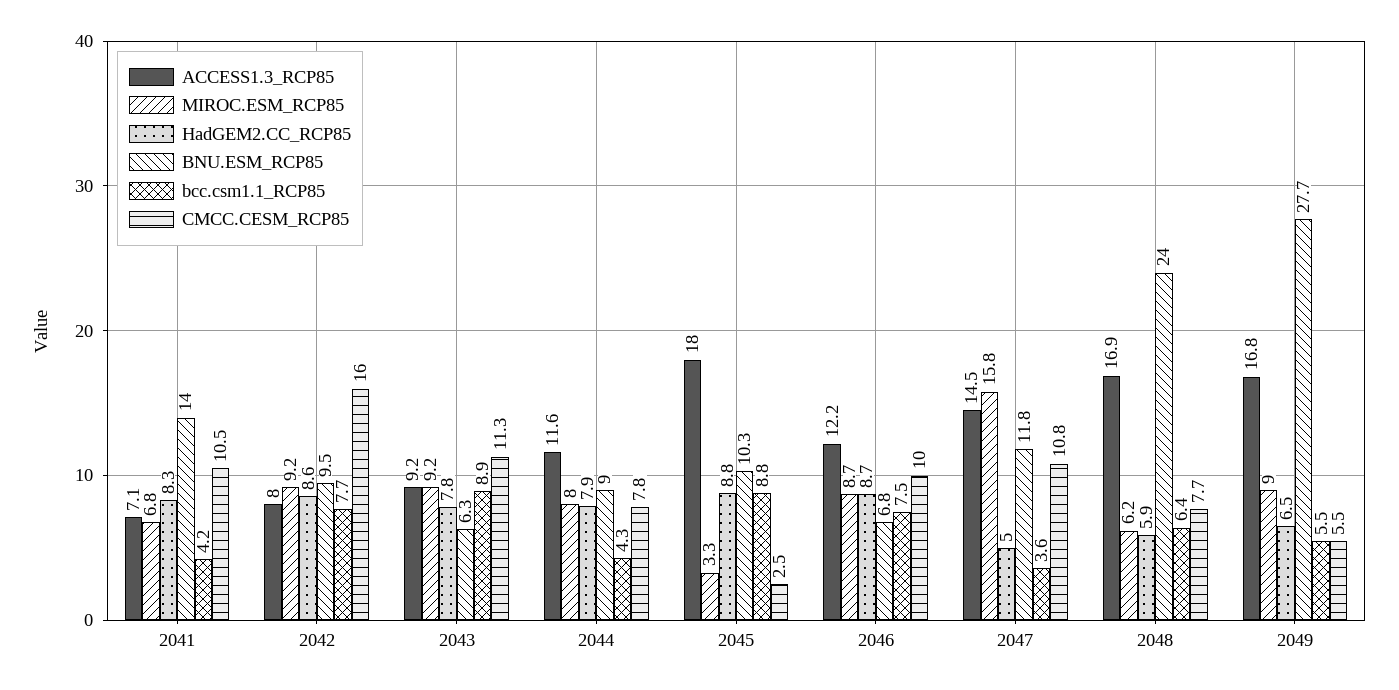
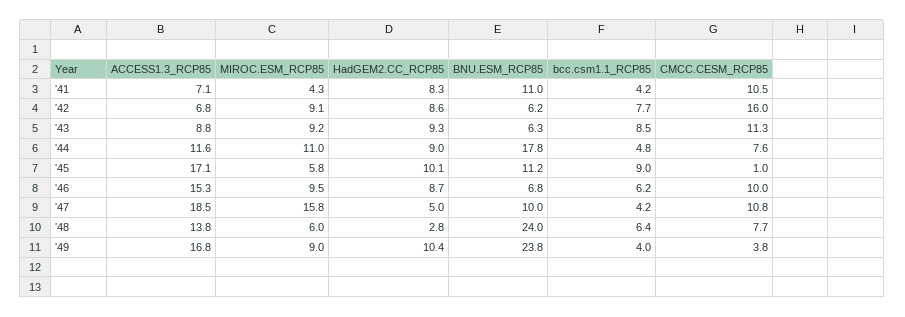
MIROC.ESM_RCP85, 2041: 6.8 -> 4.3
BNU.ESM_RCP85, 2041: 14 -> 11
ACCESS1.3_RCP85, 2042: 8 -> 6.8
MIROC.ESM_RCP85, 2042: 9.2 -> 9.1
BNU.ESM_RCP85, 2042: 9.5 -> 6.2
ACCESS1.3_RCP85, 2043: 9.2 -> 8.8
HadGEM2.CC_RCP85, 2043: 7.8 -> 9.3
bcc.csm1.1_RCP85, 2043: 8.9 -> 8.5
MIROC.ESM_RCP85, 2044: 8 -> 11
HadGEM2.CC_RCP85, 2044: 7.9 -> 9
BNU.ESM_RCP85, 2044: 9 -> 17.8
bcc.csm1.1_RCP85, 2044: 4.3 -> 4.8
CMCC.CESM_RCP85, 2044: 7.8 -> 7.6
ACCESS1.3_RCP85, 2045: 18 -> 17.1
MIROC.ESM_RCP85, 2045: 3.3 -> 5.8
HadGEM2.CC_RCP85, 2045: 8.8 -> 10.1
BNU.ESM_RCP85, 2045: 10.3 -> 11.2
bcc.csm1.1_RCP85, 2045: 8.8 -> 9
CMCC.CESM_RCP85, 2045: 2.5 -> 1
ACCESS1.3_RCP85, 2046: 12.2 -> 15.3
MIROC.ESM_RCP85, 2046: 8.7 -> 9.5
bcc.csm1.1_RCP85, 2046: 7.5 -> 6.2
ACCESS1.3_RCP85, 2047: 14.5 -> 18.5
BNU.ESM_RCP85, 2047: 11.8 -> 10
bcc.csm1.1_RCP85, 2047: 3.6 -> 4.2
ACCESS1.3_RCP85, 2048: 16.9 -> 13.8
MIROC.ESM_RCP85, 2048: 6.2 -> 6
HadGEM2.CC_RCP85, 2048: 5.9 -> 2.8
HadGEM2.CC_RCP85, 2049: 6.5 -> 10.4
BNU.ESM_RCP85, 2049: 27.7 -> 23.8
bcc.csm1.1_RCP85, 2049: 5.5 -> 4
CMCC.CESM_RCP85, 2049: 5.5 -> 3.8

